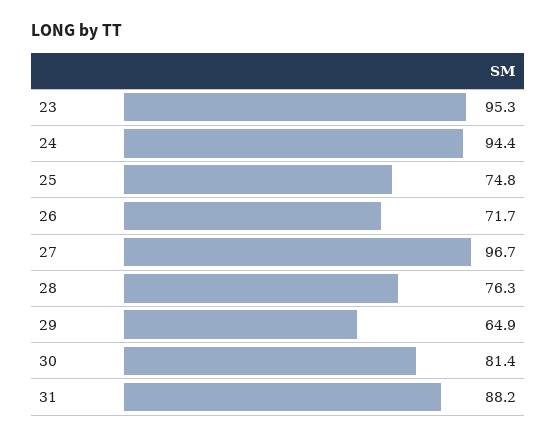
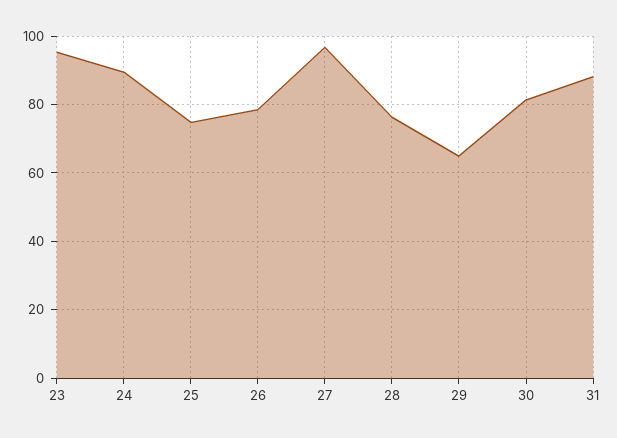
24: 94.4 -> 90
26: 71.7 -> 78

